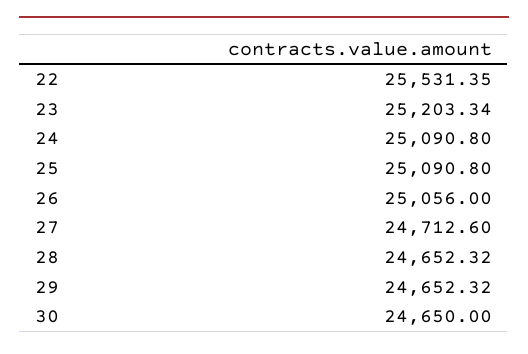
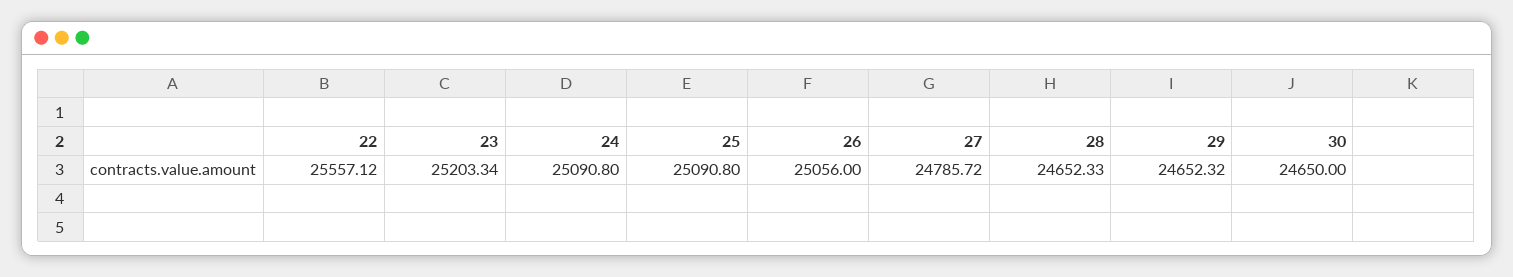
22: 25531.35 -> 25557.12
27: 24712.6 -> 24785.72
28: 24652.32 -> 24652.33

